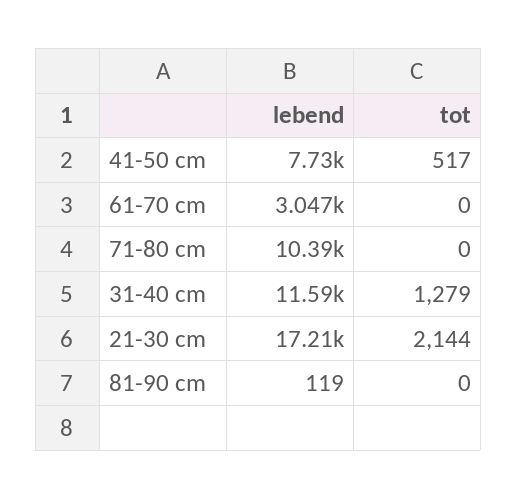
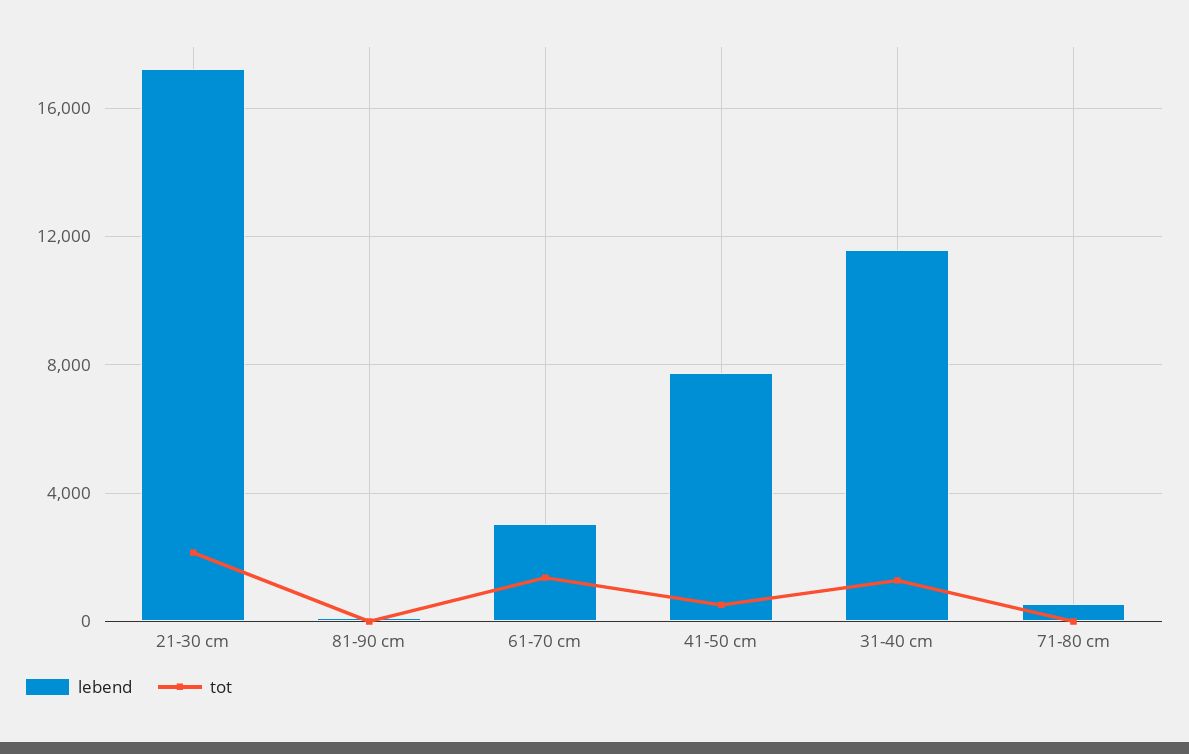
tot, 61-70 cm: 0 -> 1500
lebend, 71-80 cm: 10390 -> 500

